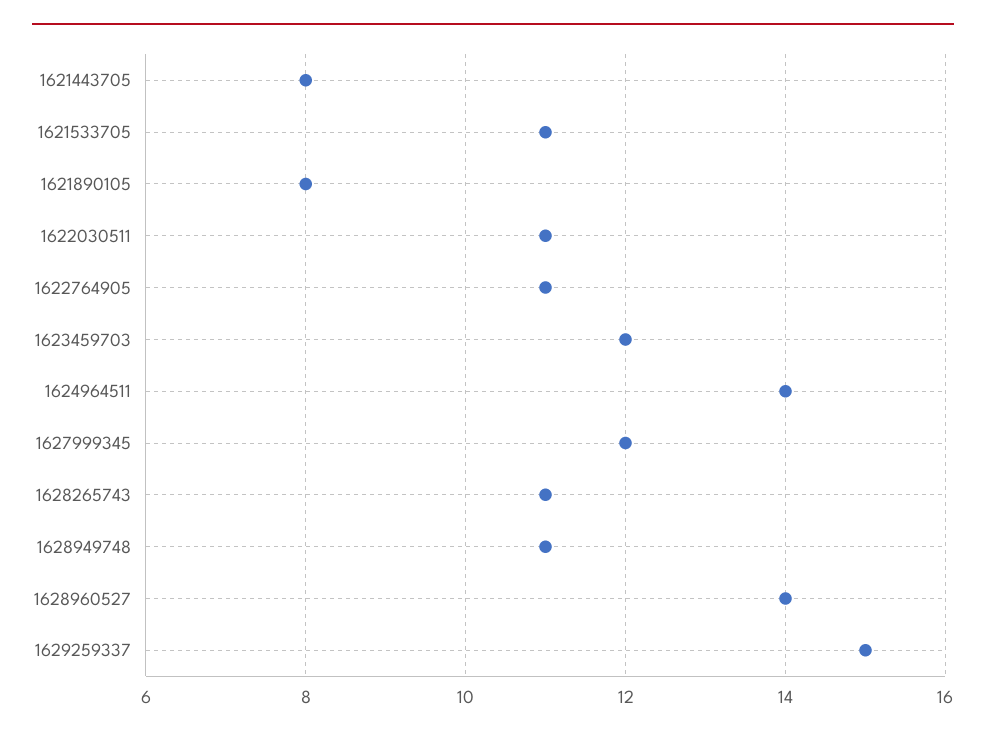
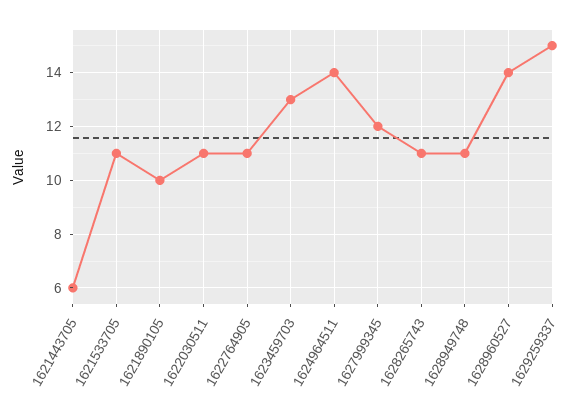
1621443705: 8 -> 6
1621890105: 8 -> 10
1623459703: 12 -> 13

